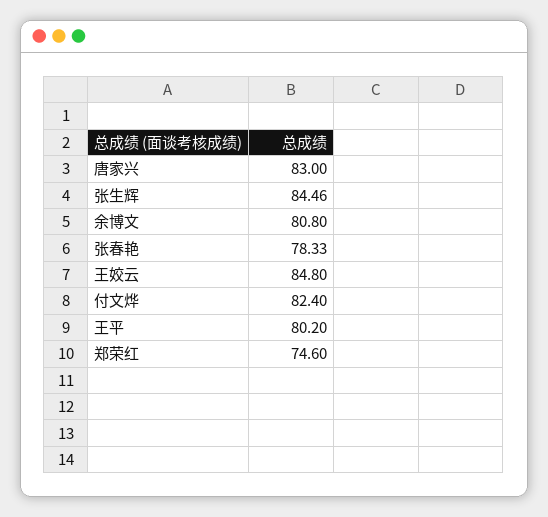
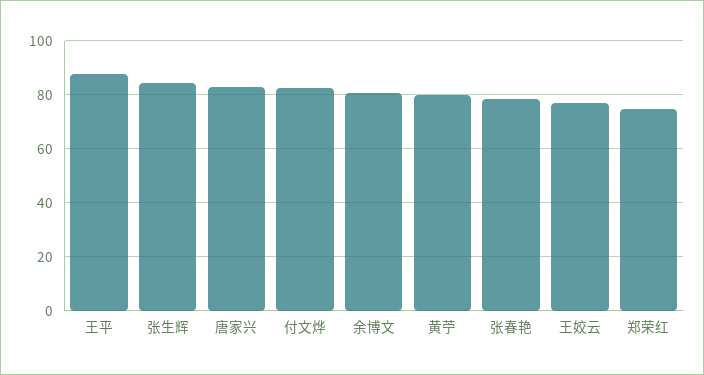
王姣云: 84.8 -> 77.5
王平: 80.2 -> 87.5
黄苧: none -> 80

